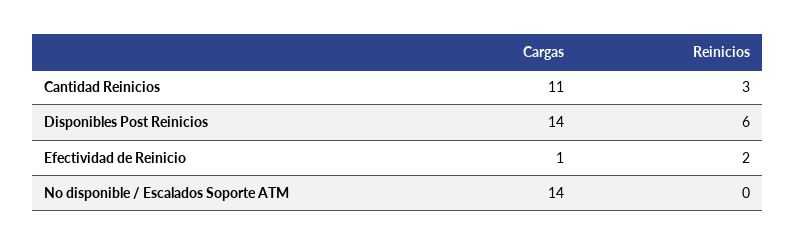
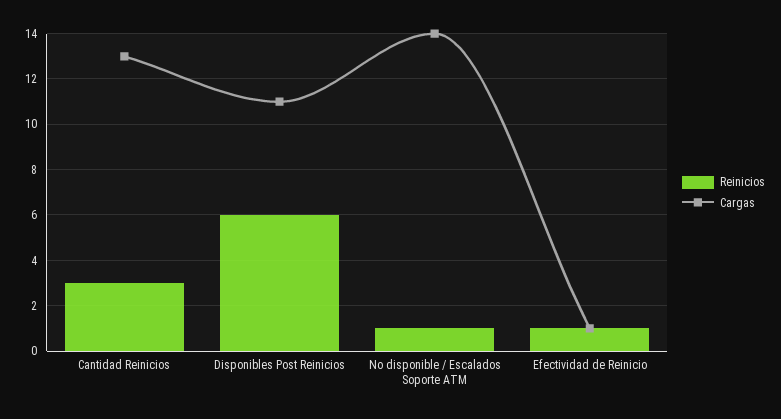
Cargas, Cantidad Reinicios: 11 -> 13
Cargas, Disponibles Post Reinicios: 14 -> 11
Reinicios, Efectividad de Reinicio: 2 -> 1
Reinicios, No disponible / Escalados Soporte ATM: 0 -> 1

